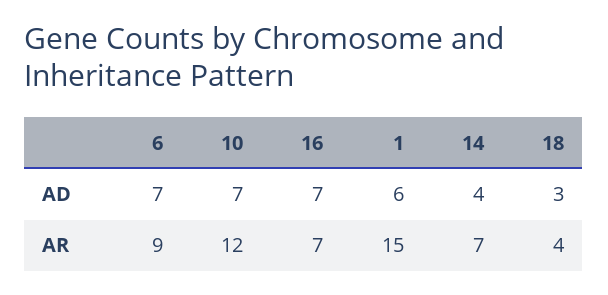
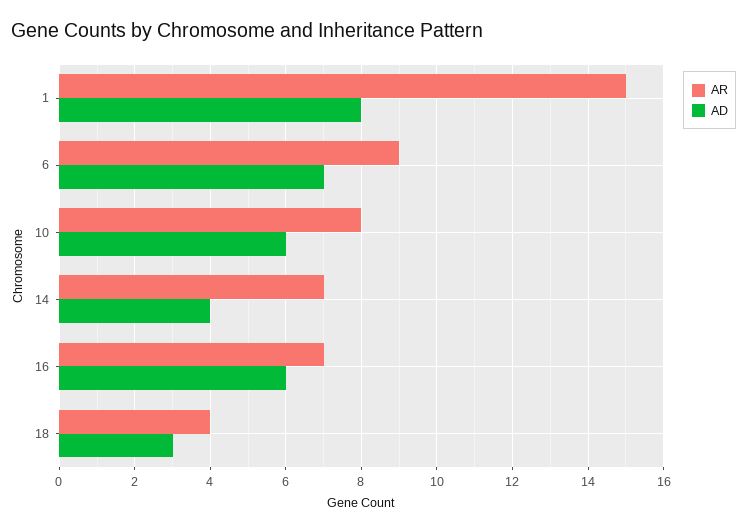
AD, 10: 7 -> 6
AD, 16: 7 -> 6
AD, 1: 6 -> 8
AR, 10: 12 -> 8

